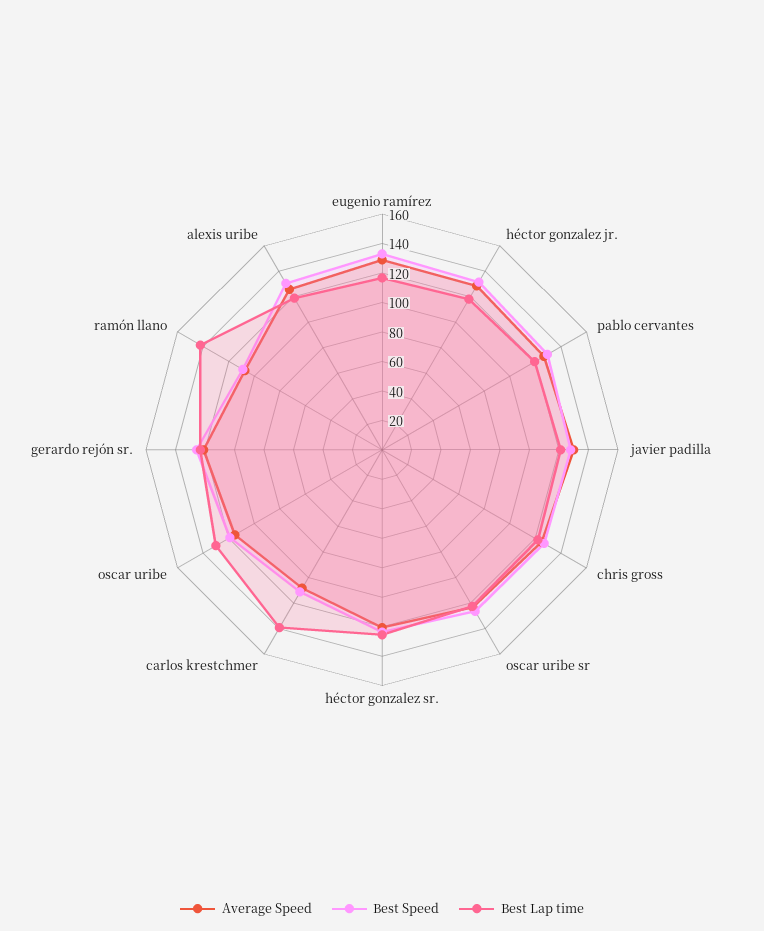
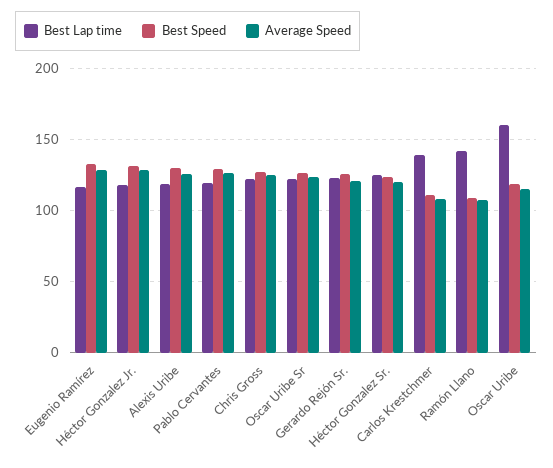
Average Speed, javier padilla: 130 -> none
Best Speed, javier padilla: 130 -> none
Best Lap time, javier padilla: 120 -> none
Best Lap time, oscar uribe: 130 -> 160

